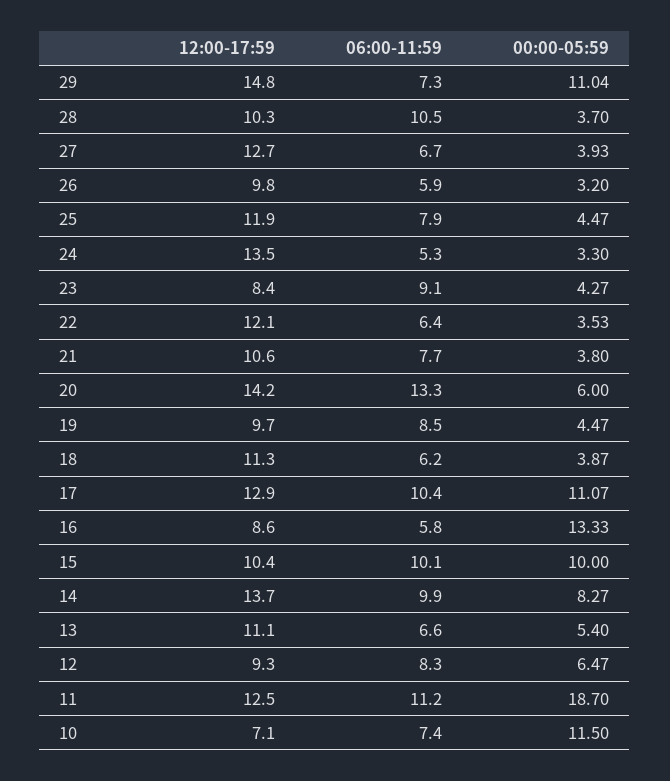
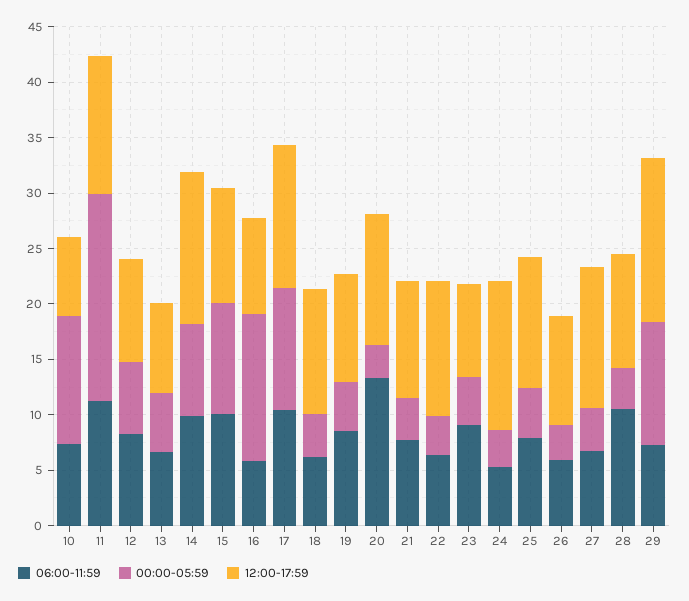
12:00-17:59, 20: 14.2 -> 12
00:00-05:59, 20: 6 -> 3
12:00-17:59, 13: 11.1 -> 8

